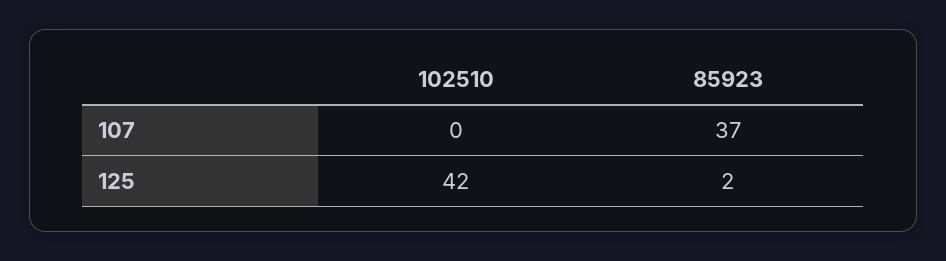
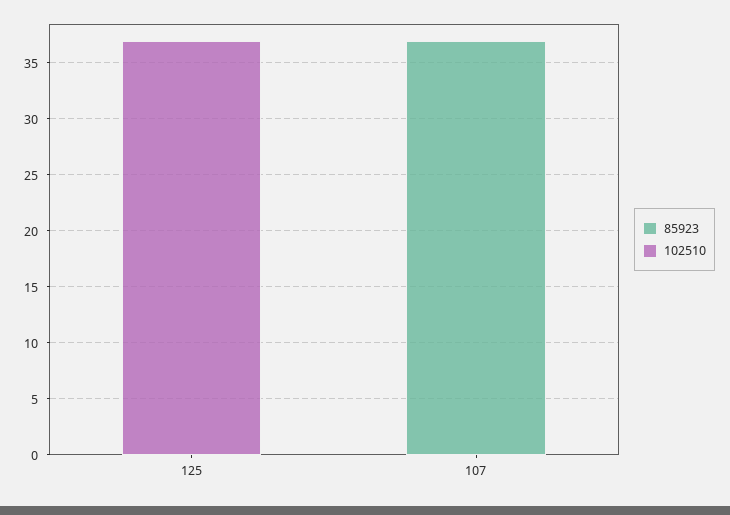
102510, 125: 42 -> 37
85923, 125: 2 -> 0

